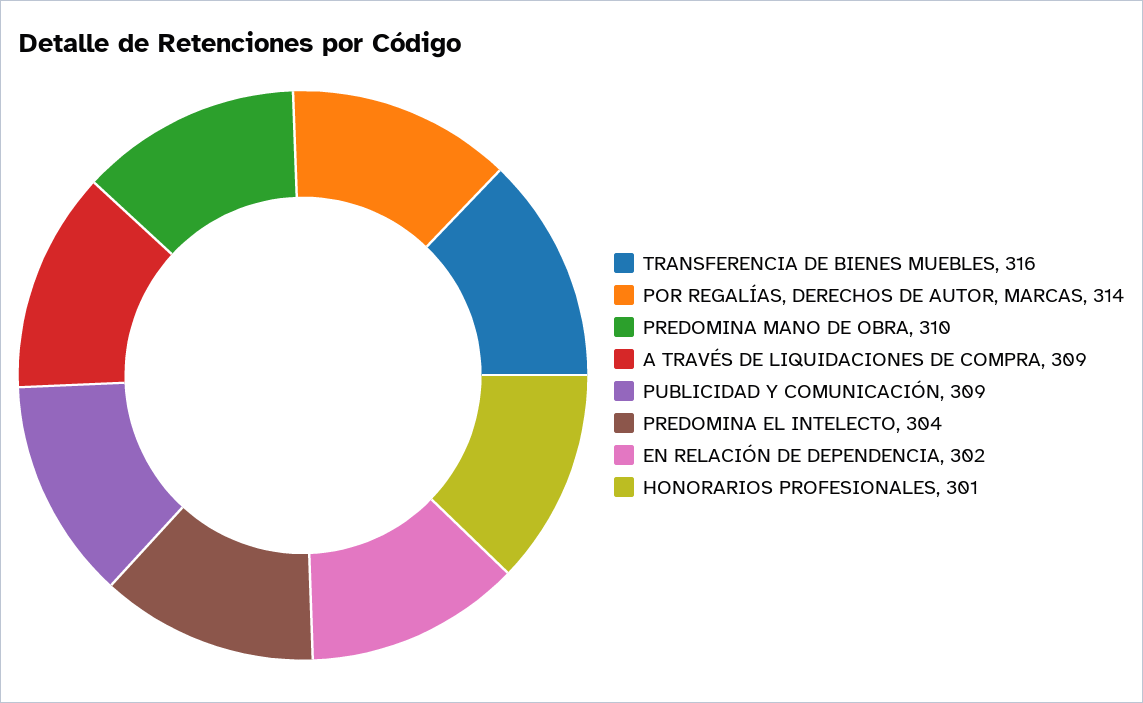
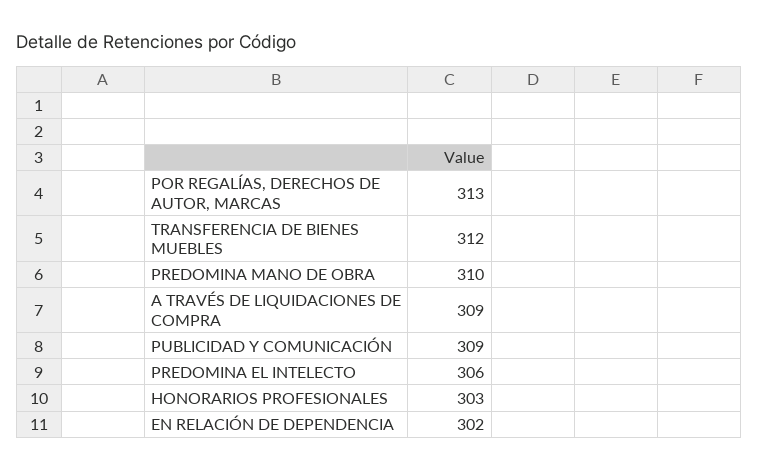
TRANSFERENCIA DE BIENES MUEBLES: 316 -> 312
POR REGALÍAS, DERECHOS DE AUTOR, MARCAS: 314 -> 313
PREDOMINA EL INTELECTO: 304 -> 306
HONORARIOS PROFESIONALES: 301 -> 303

